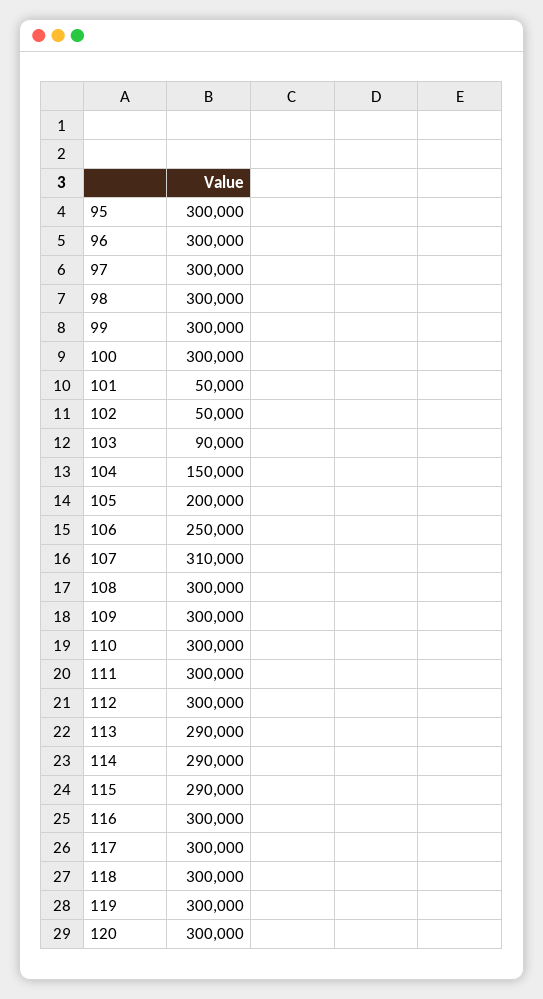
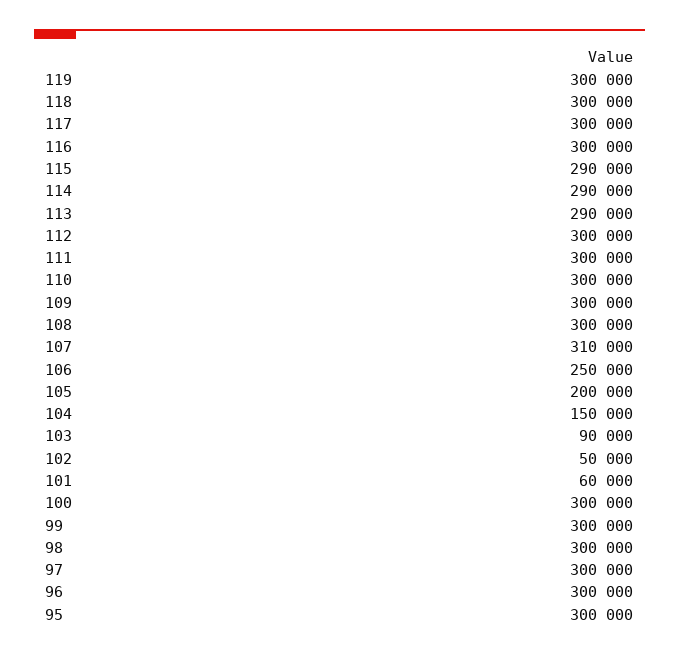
101: 50000 -> 60000
120: 300000 -> none

